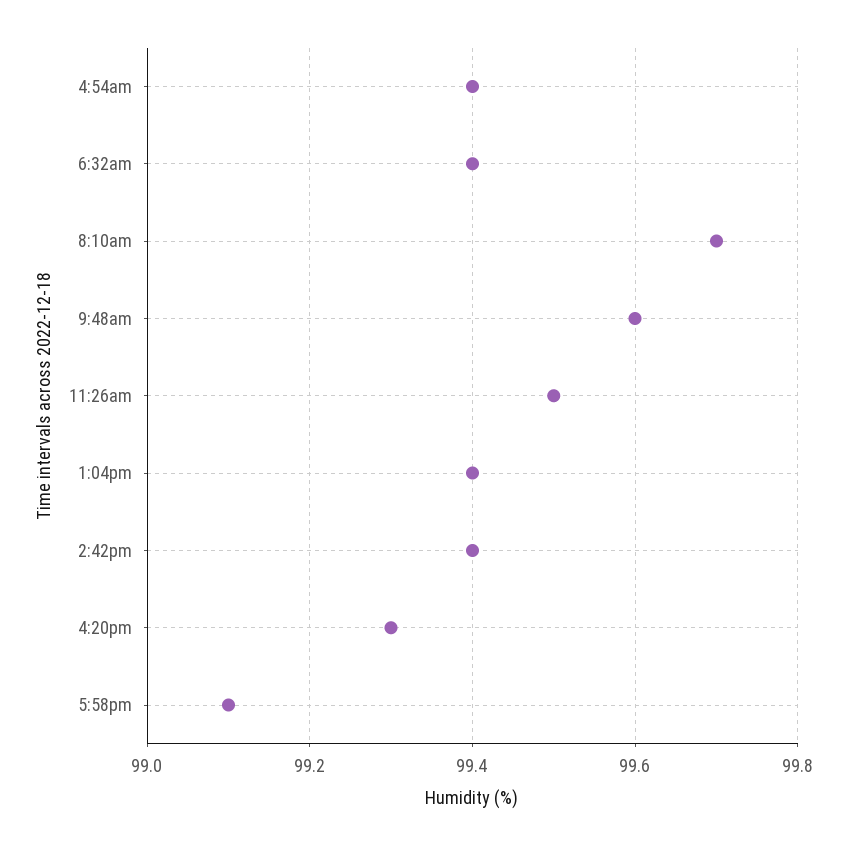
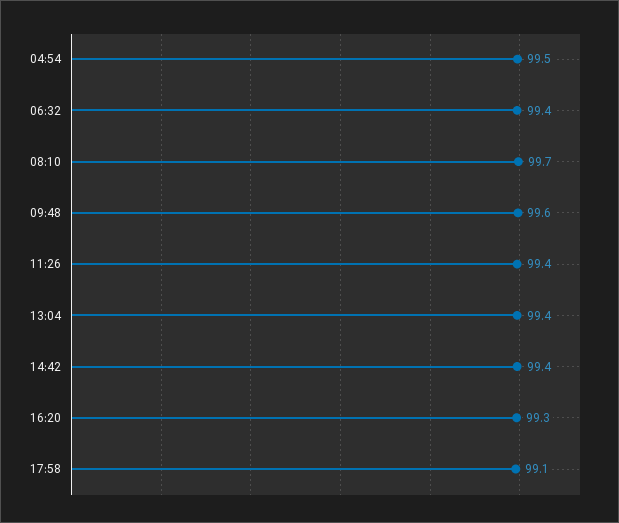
4:54am: 99.4 -> 99.5
11:26am: 99.5 -> 99.4

